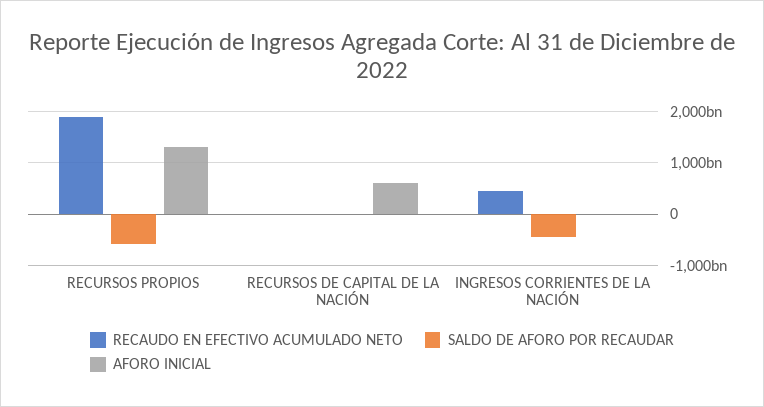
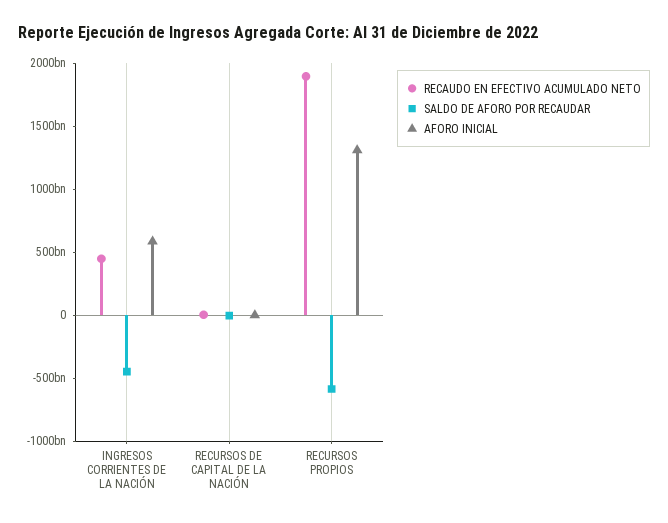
AFORO INICIAL, RECURSOS DE CAPITAL DE LA NACIÓN: 600000000000 -> 0
AFORO INICIAL, INGRESOS CORRIENTES DE LA NACIÓN: 0 -> 600000000000

